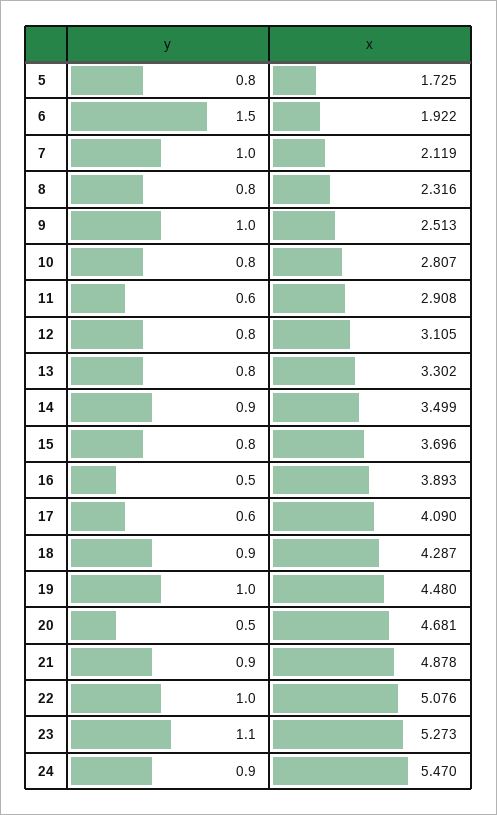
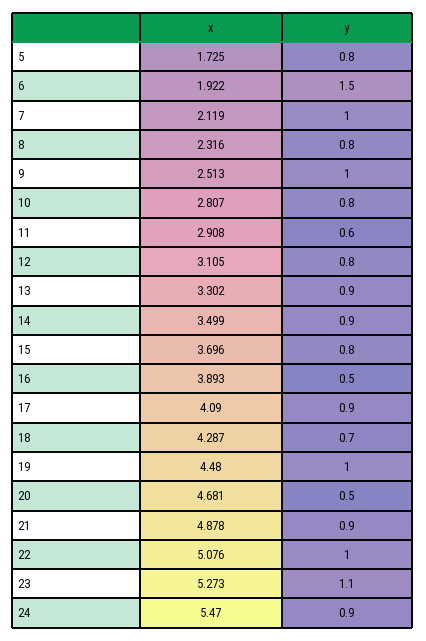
y, 13: 0.8 -> 0.9
y, 17: 0.6 -> 0.9
y, 18: 0.9 -> 0.7

